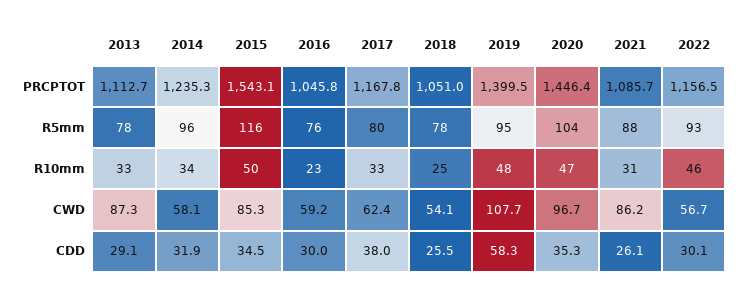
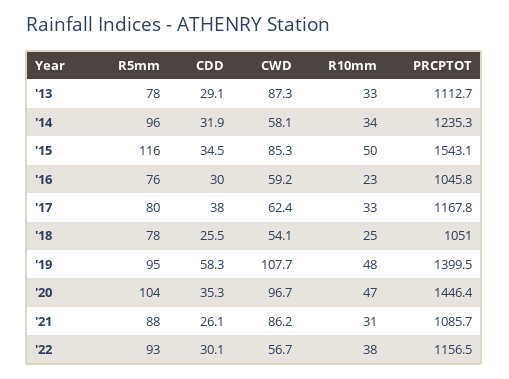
2022, R10mm: 46 -> 38

